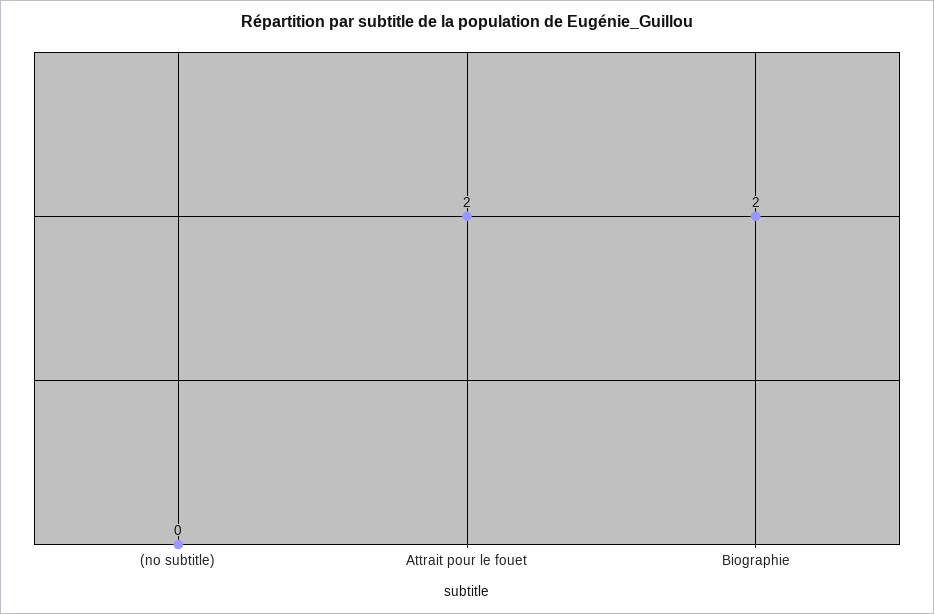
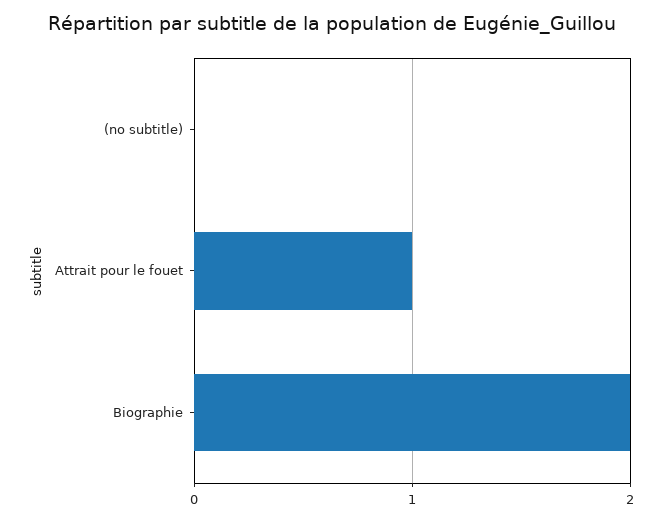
Attrait pour le fouet: 2 -> 1

